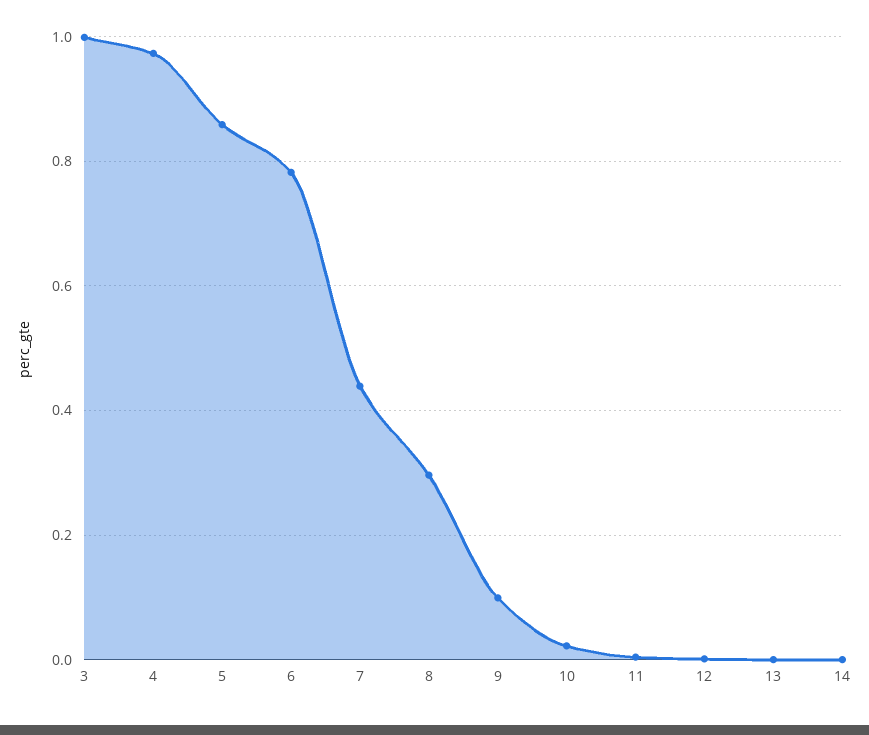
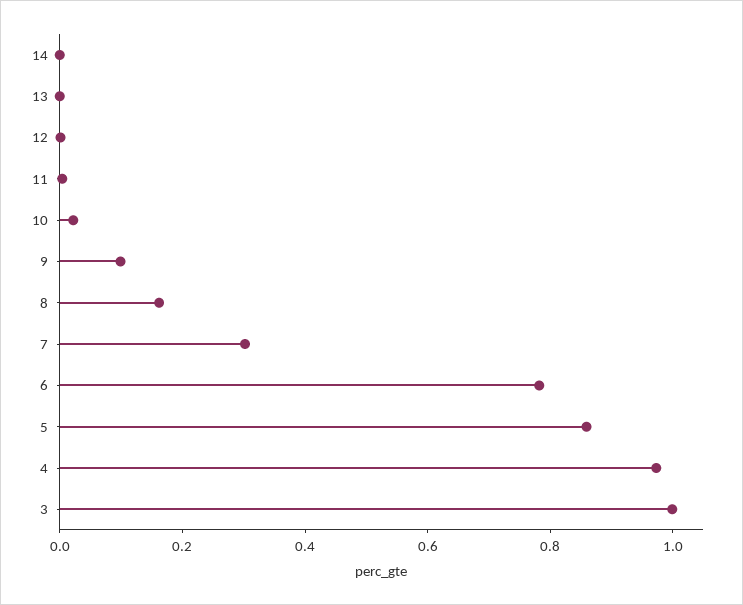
7: 0.44 -> 0.3
8: 0.3 -> 0.15

